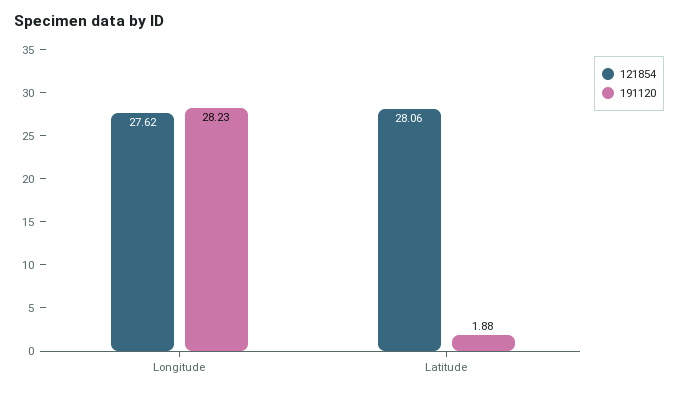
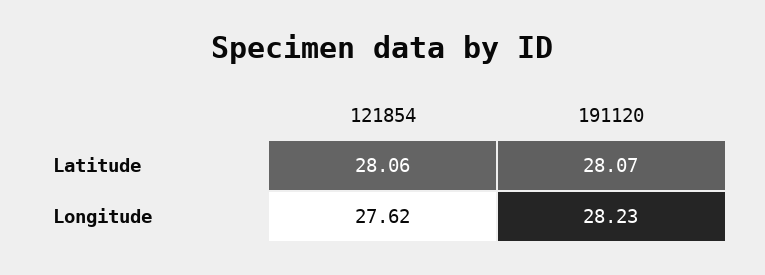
191120, Latitude: 1.88 -> 28.07

